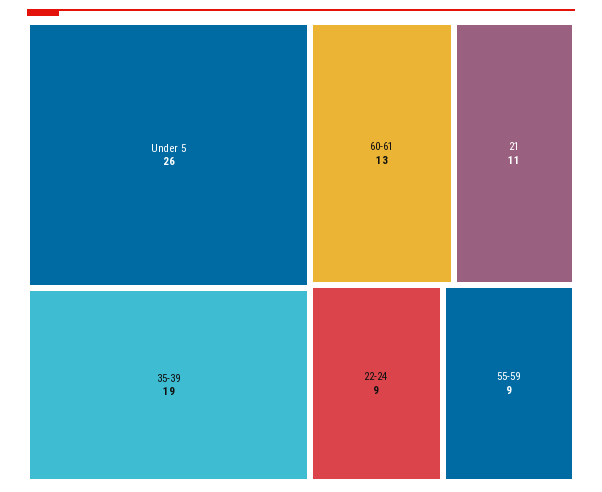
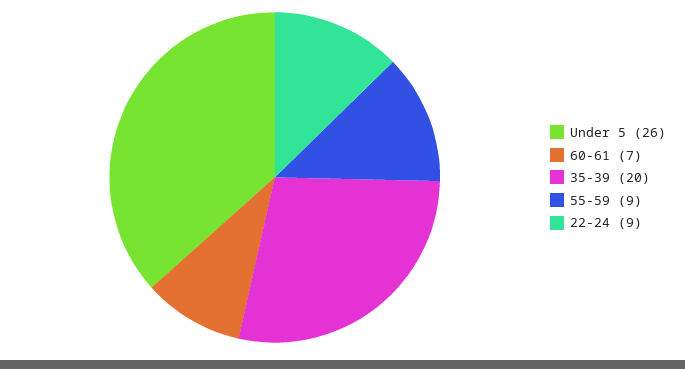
35-39: 19 -> 20
60-61: 13 -> 7
21: 11 -> none

